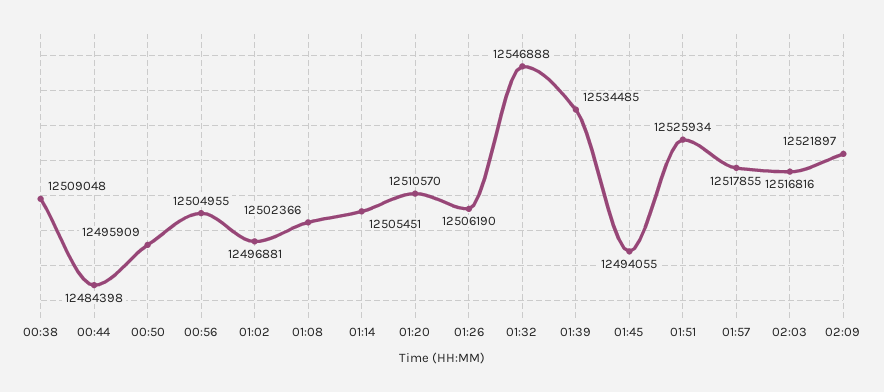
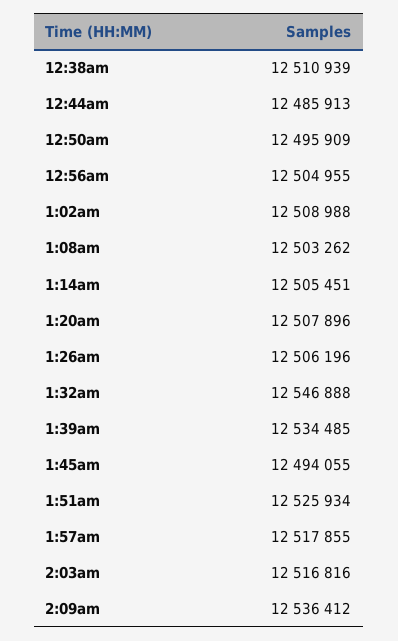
00:38: 12509048 -> 12510939
00:44: 12484398 -> 12485913
01:02: 12496881 -> 12508988
01:08: 12502366 -> 12503262
01:20: 12510570 -> 12507896
01:26: 12506190 -> 12506196
02:09: 12521897 -> 12536412

